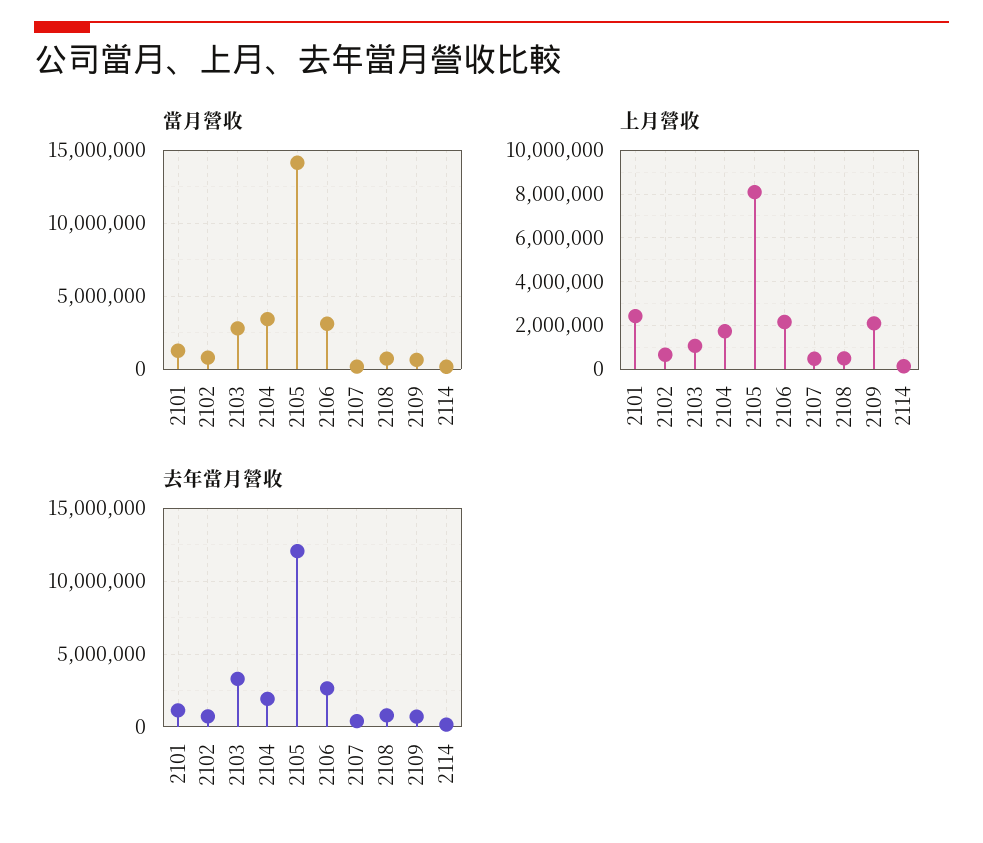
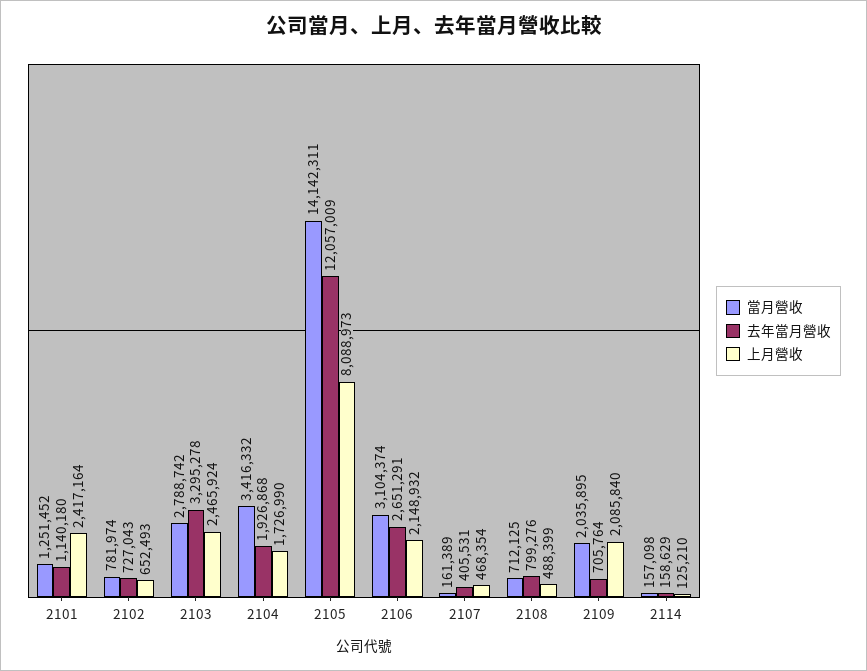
當月營收, 2109: 500000 -> 2035895
上月營收, 2103: 1000000 -> 2465924

